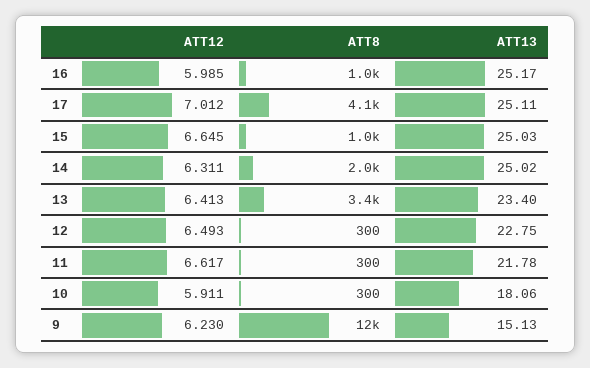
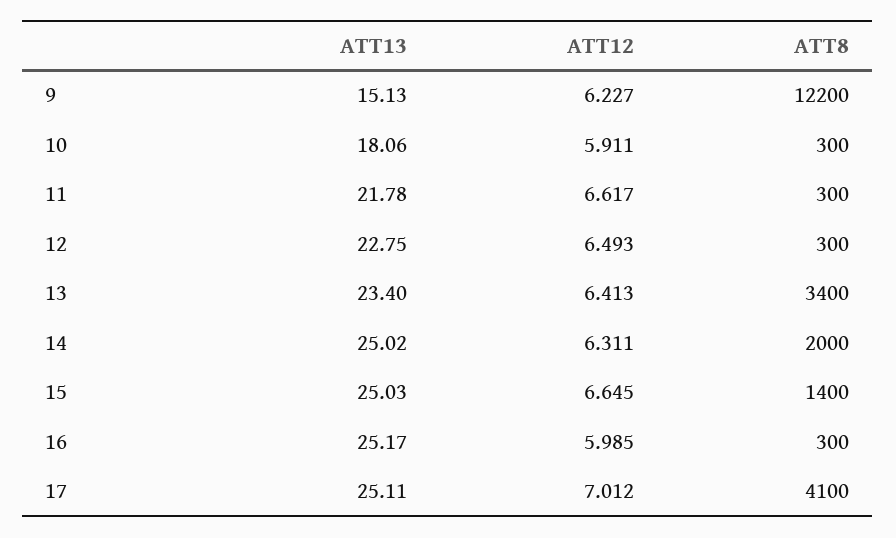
ATT8, 16: 1000 -> 300
ATT8, 15: 1000 -> 1400
ATT12, 9: 6.23 -> 6.227

